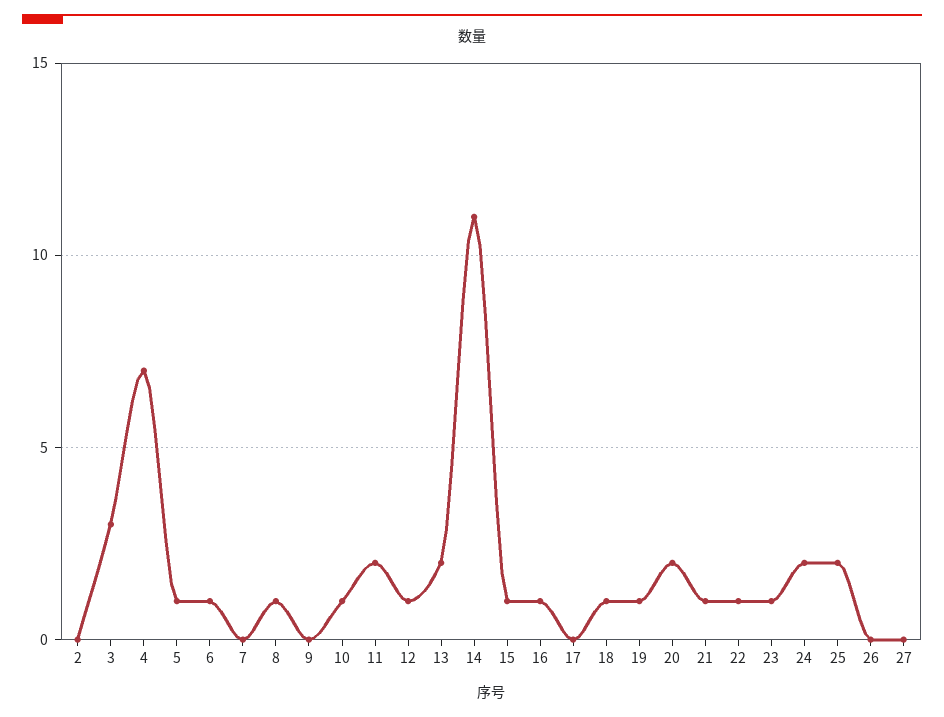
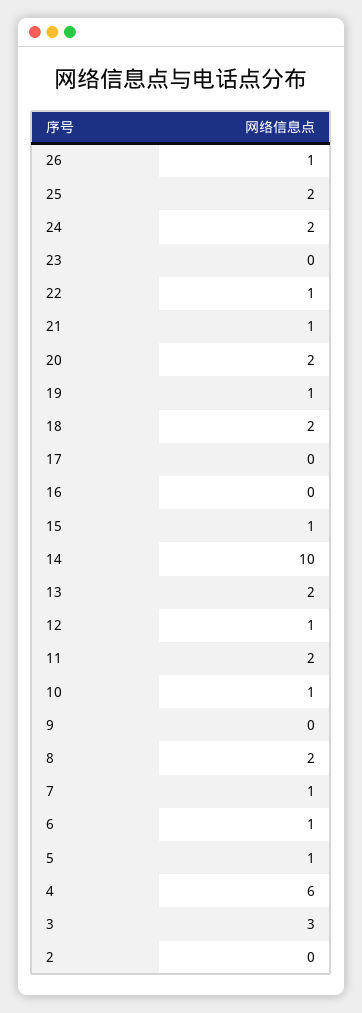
4: 7 -> 6
7: 0 -> 1
8: 1 -> 2
14: 11 -> 10
16: 1 -> 0
18: 1 -> 2
23: 1 -> 0
26: 0 -> 1
27: 0 -> none

